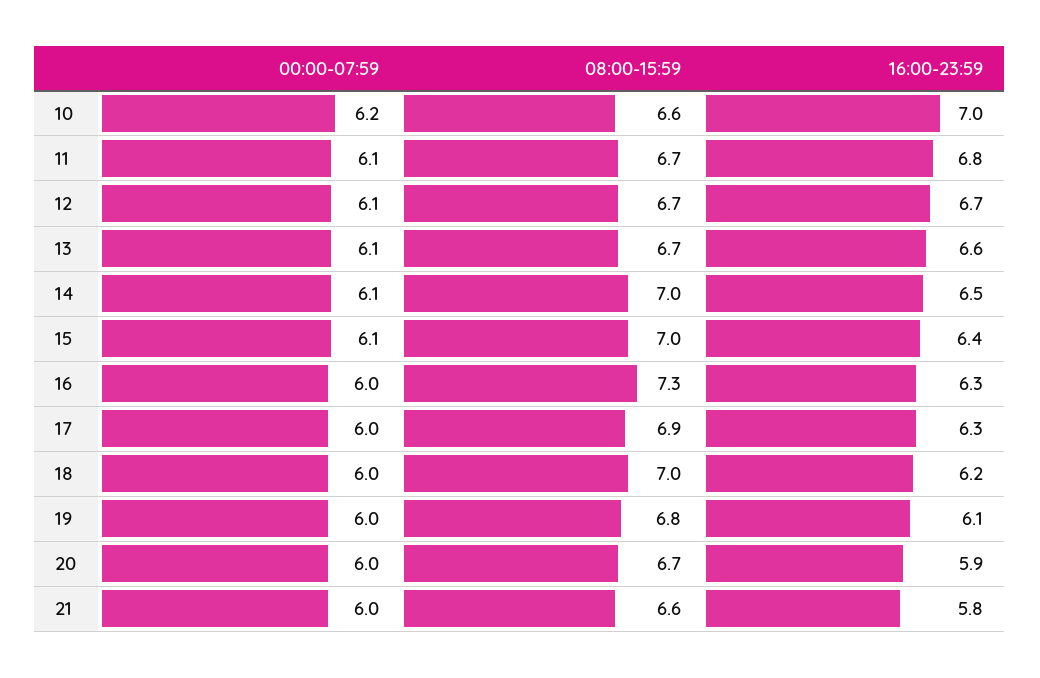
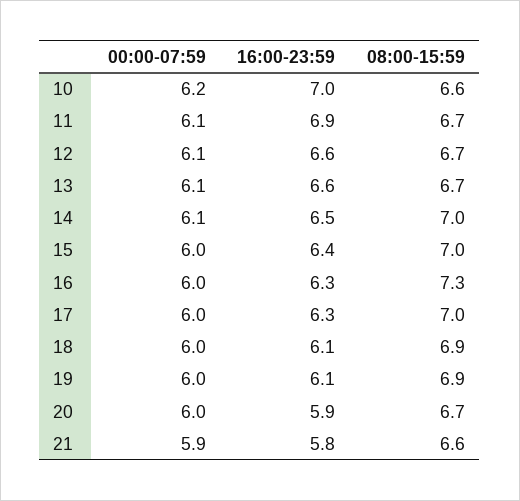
16:00-23:59, 11: 6.8 -> 6.9
16:00-23:59, 12: 6.7 -> 6.6
00:00-07:59, 15: 6.1 -> 6
08:00-15:59, 17: 6.9 -> 7
08:00-15:59, 18: 7 -> 6.9
16:00-23:59, 18: 6.2 -> 6.1
08:00-15:59, 19: 6.8 -> 6.9
00:00-07:59, 21: 6 -> 5.9

